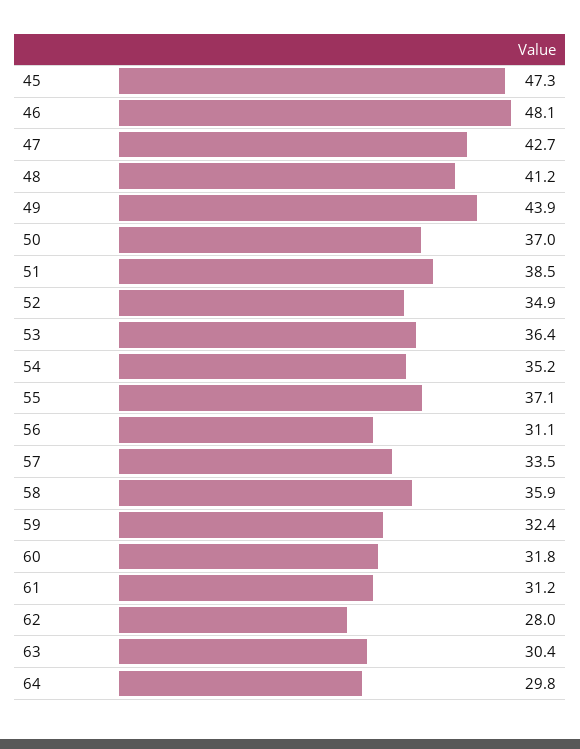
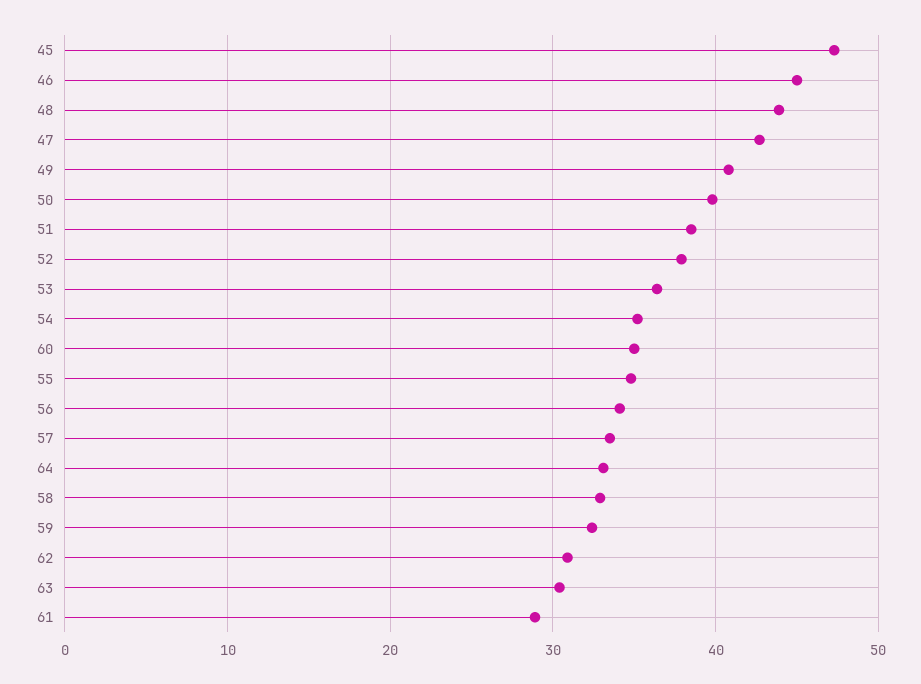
46: 48.1 -> 45
48: 41.2 -> 44
49: 43.9 -> 41
50: 37 -> 40
52: 34.9 -> 38
55: 37.1 -> 35
56: 31.1 -> 34
58: 35.9 -> 33
60: 31.8 -> 35
61: 31.2 -> 29
62: 28 -> 31
64: 29.8 -> 33

